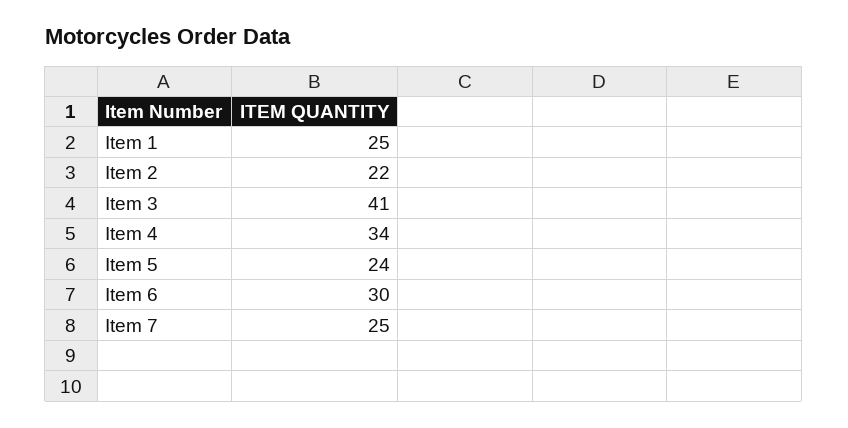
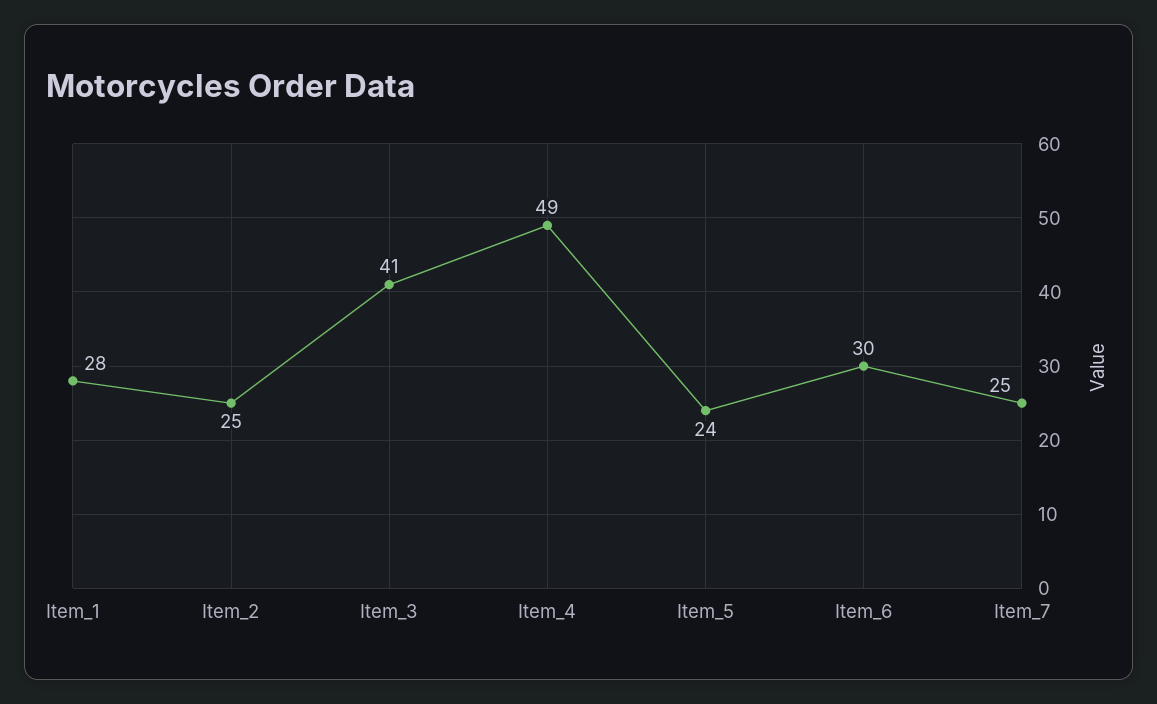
Item 1: 25 -> 28
Item 2: 22 -> 25
Item 4: 34 -> 49

